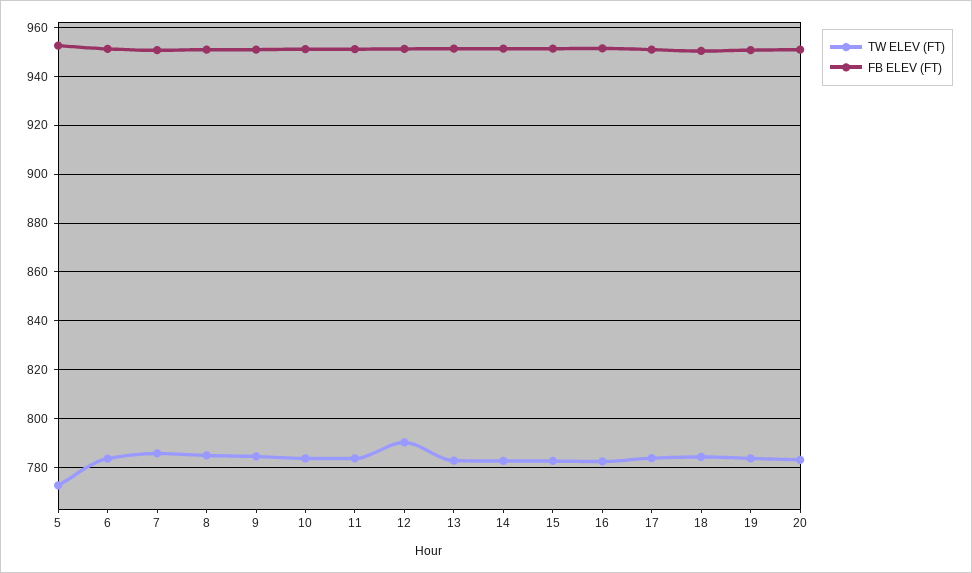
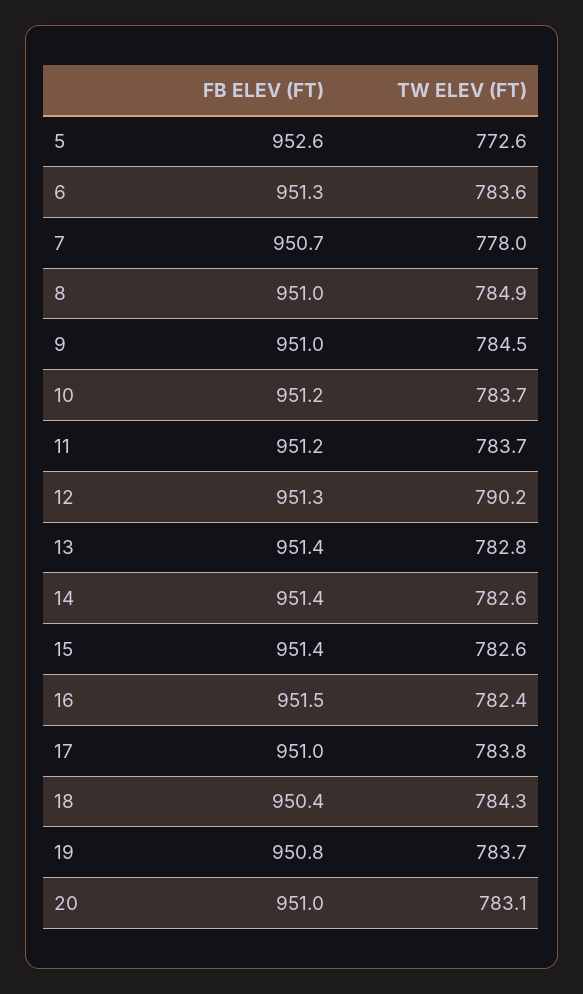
TW ELEV (FT), 7: 785 -> 778

